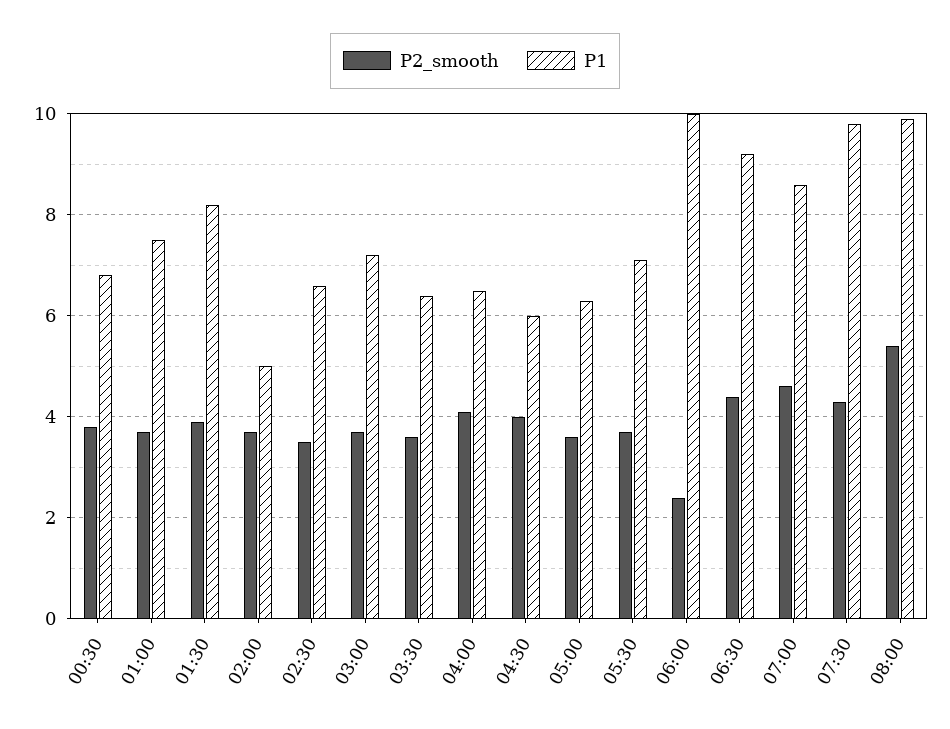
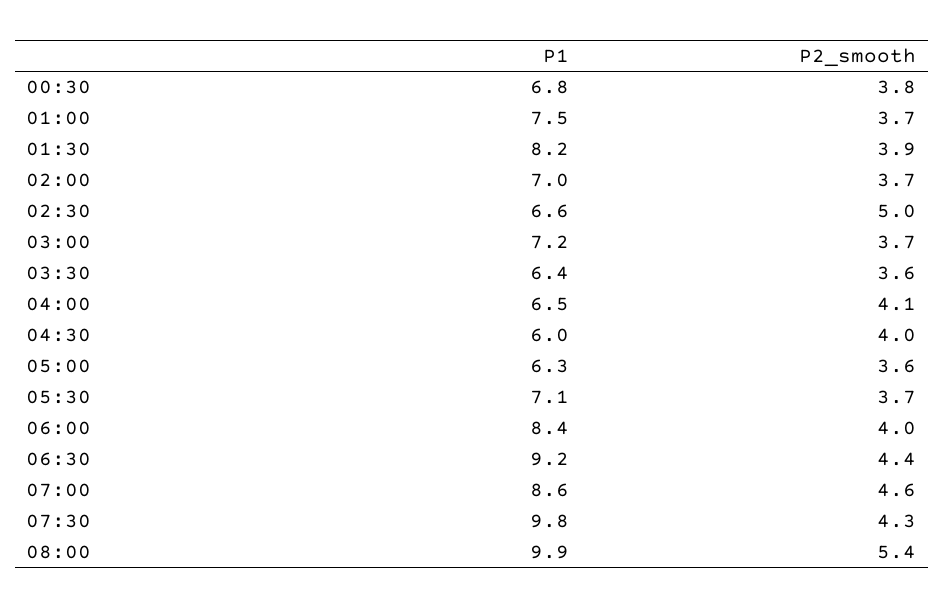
P1, 02:00: 5 -> 7
P2_smooth, 02:30: 3.5 -> 5
P2_smooth, 06:00: 2.5 -> 4
P1, 06:00: 10 -> 8.4

